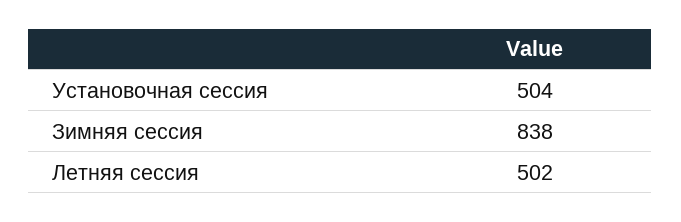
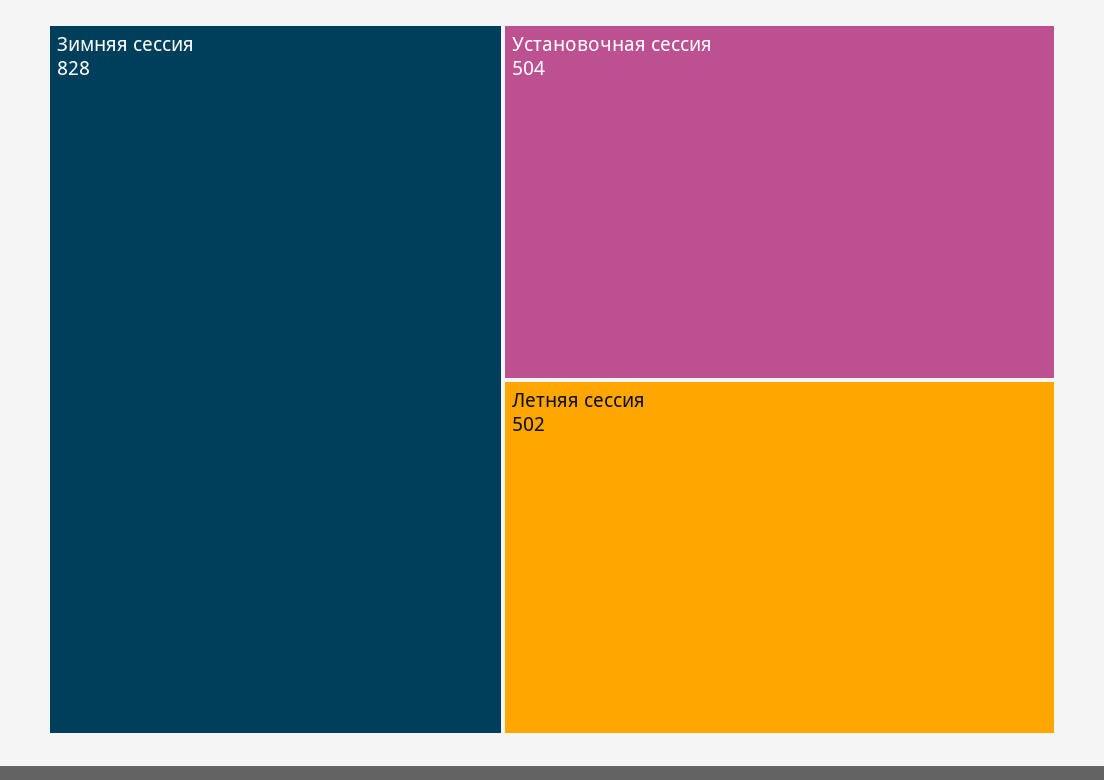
Зимняя сессия: 838 -> 828

